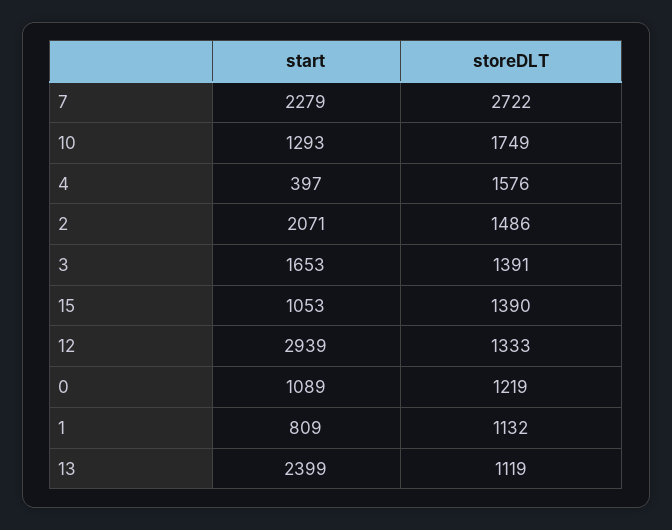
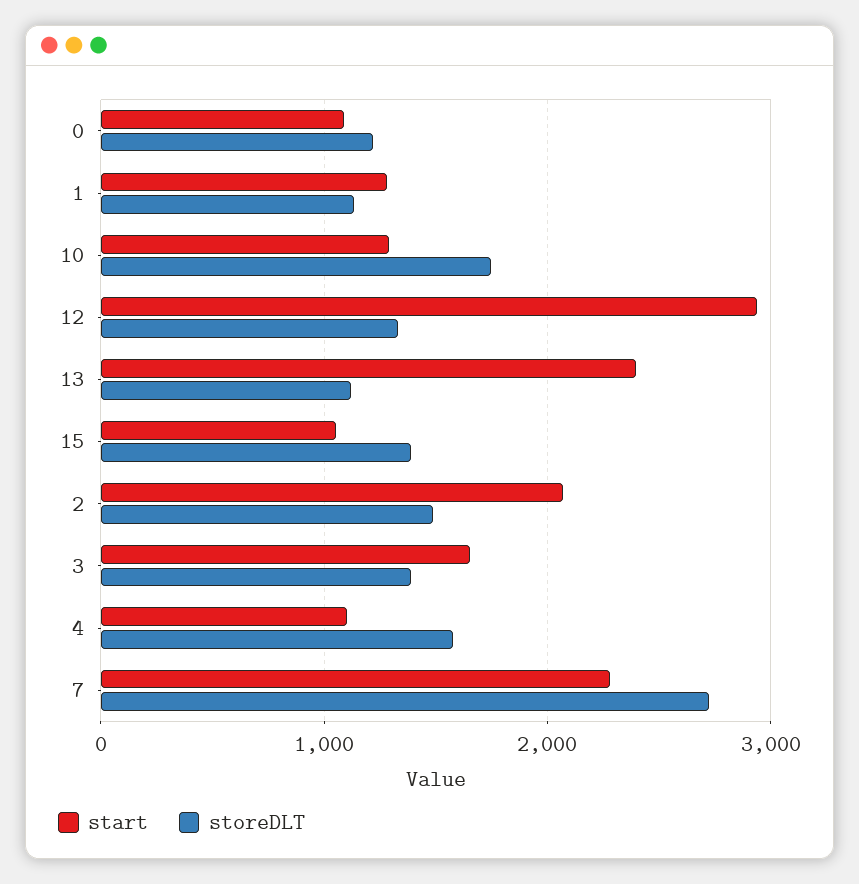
start, 4: 397 -> 1100
start, 1: 809 -> 1300

